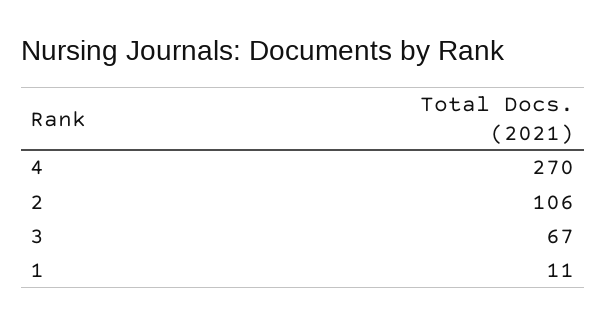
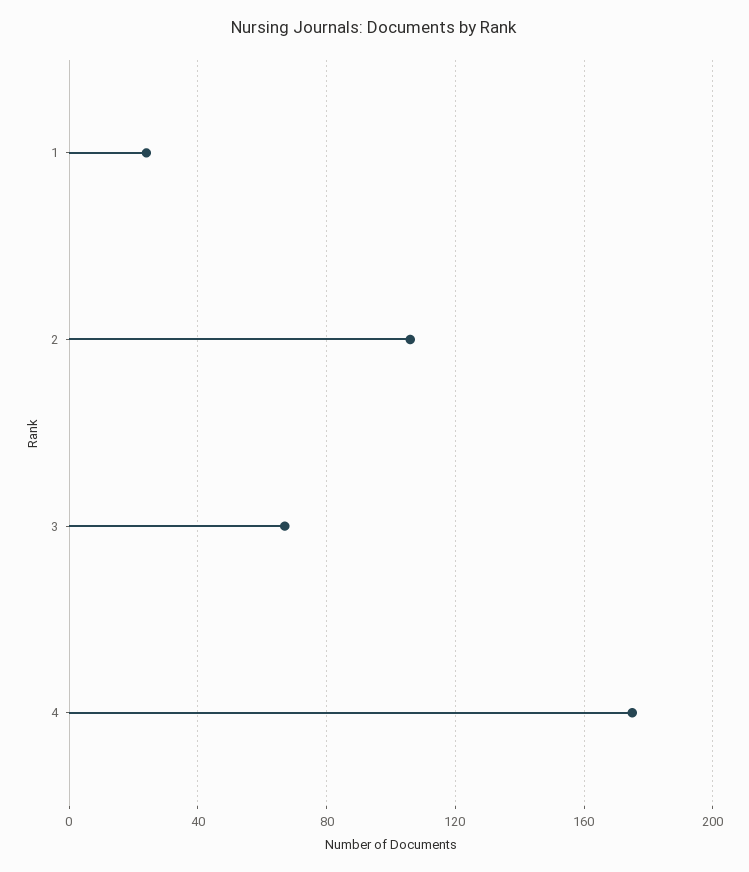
4: 270 -> 175
1: 11 -> 25

